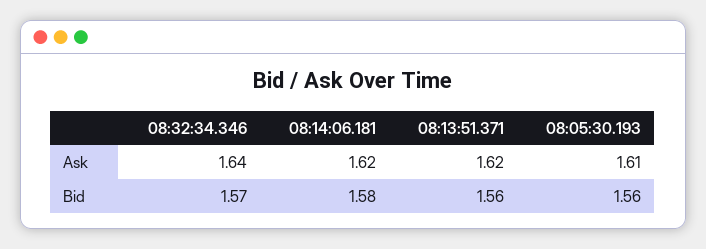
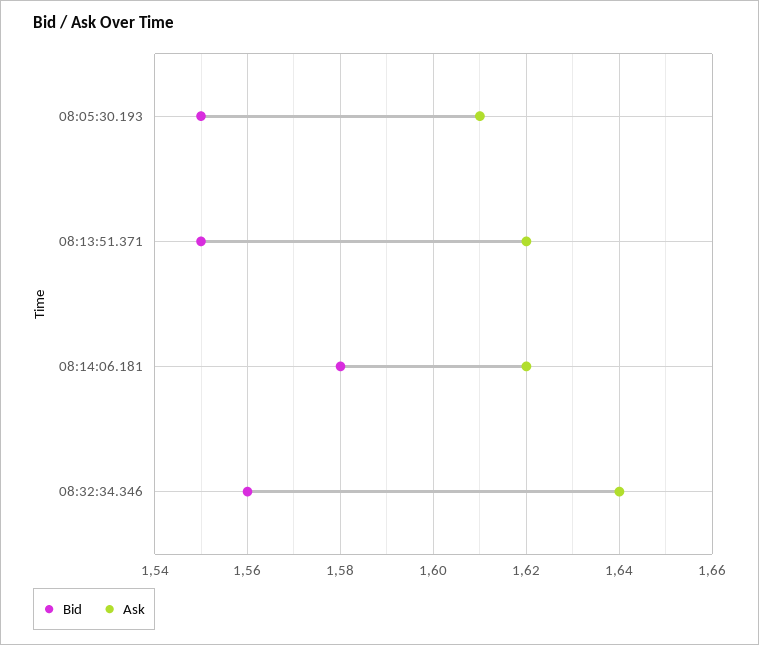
Bid, 08:32:34.346: 1.57 -> 1.56
Bid, 08:13:51.371: 1.56 -> 1.55
Bid, 08:05:30.193: 1.56 -> 1.55

